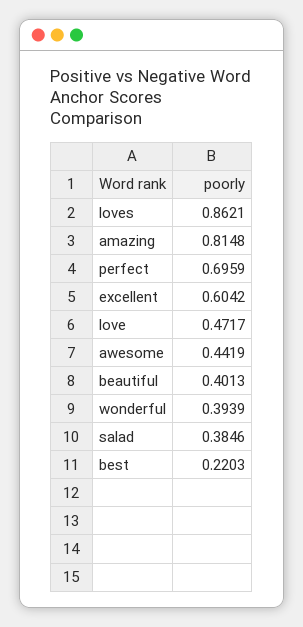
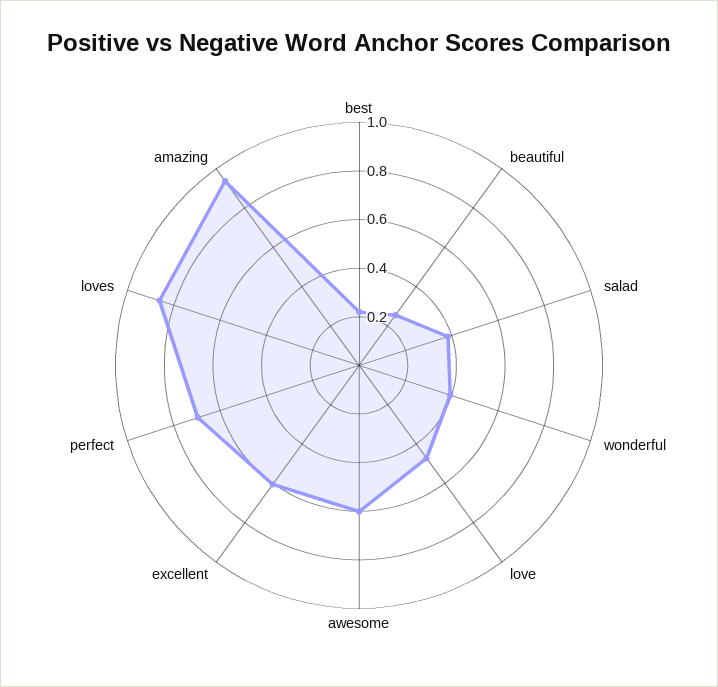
amazing: 0.8148 -> 0.95
awesome: 0.4419 -> 0.6
beautiful: 0.4013 -> 0.25

